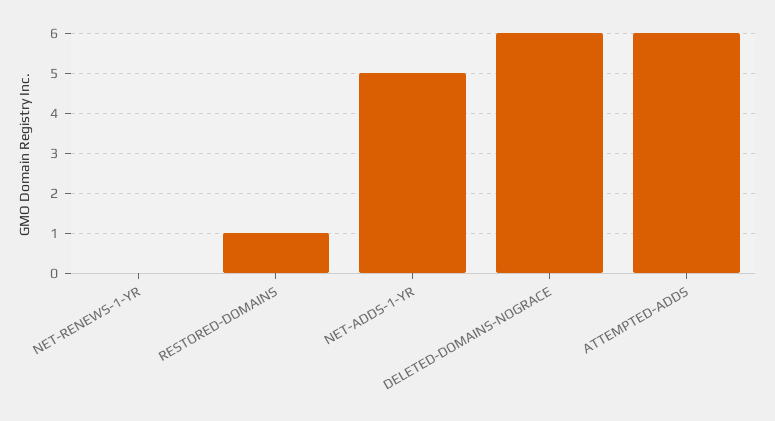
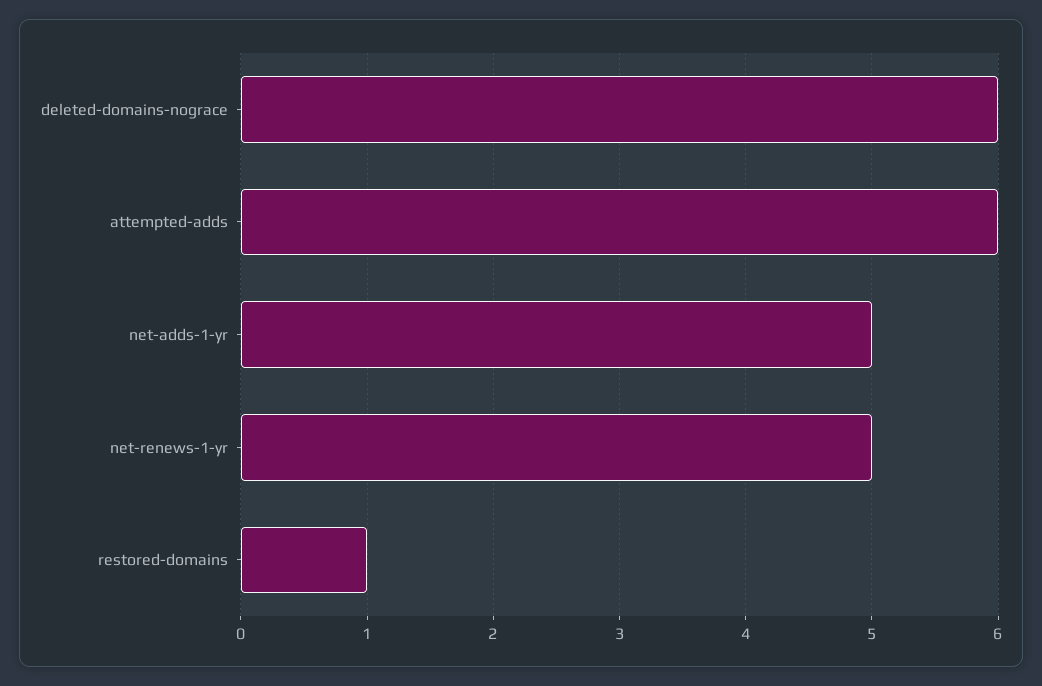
NET-RENEWS-1-YR: 0 -> 5

